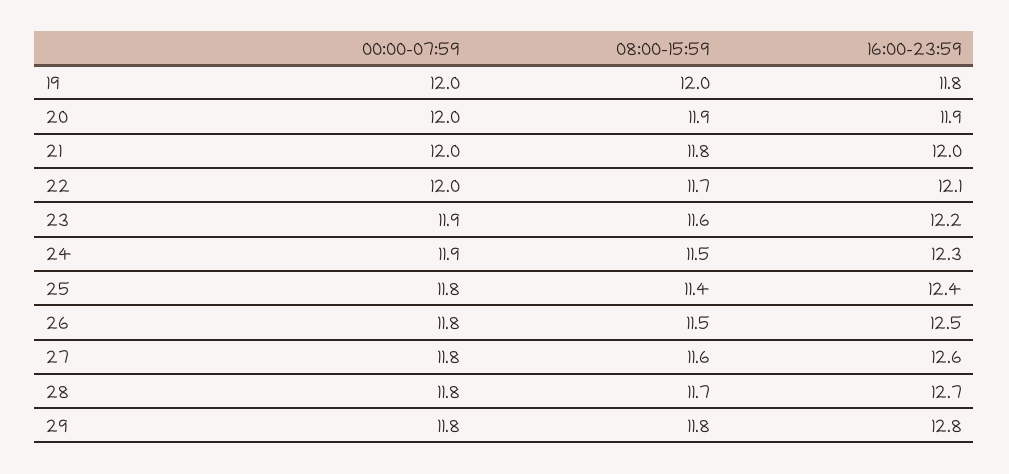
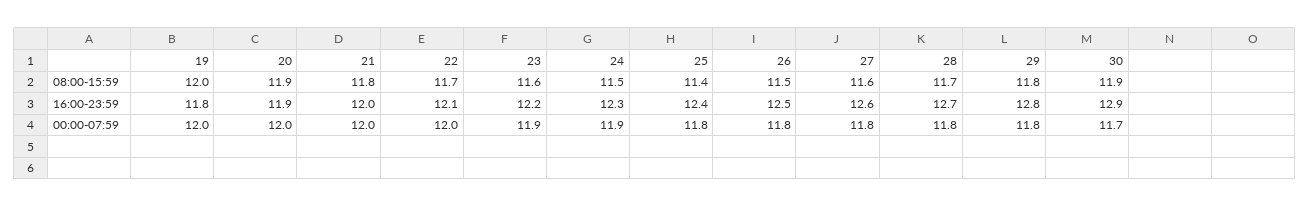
08:00-15:59, 30: none -> 11.9
16:00-23:59, 30: none -> 12.9
00:00-07:59, 30: none -> 11.7

